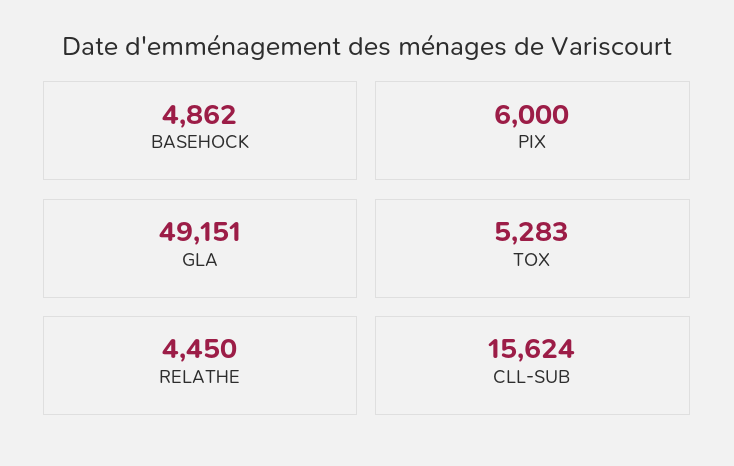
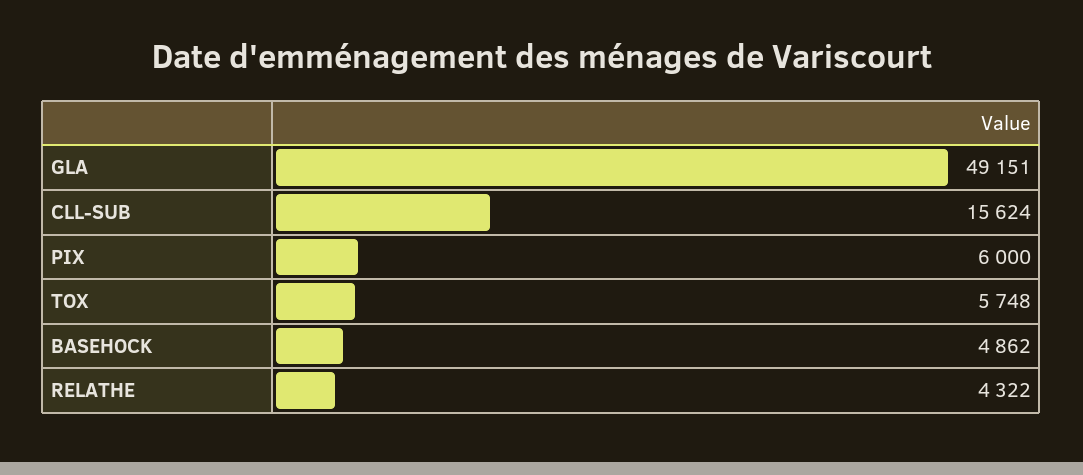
TOX: 5283 -> 5748
RELATHE: 4450 -> 4322

